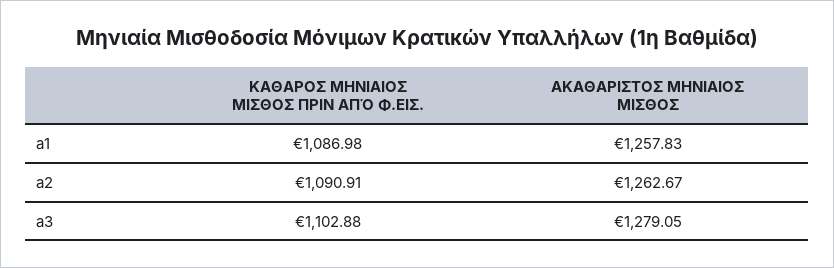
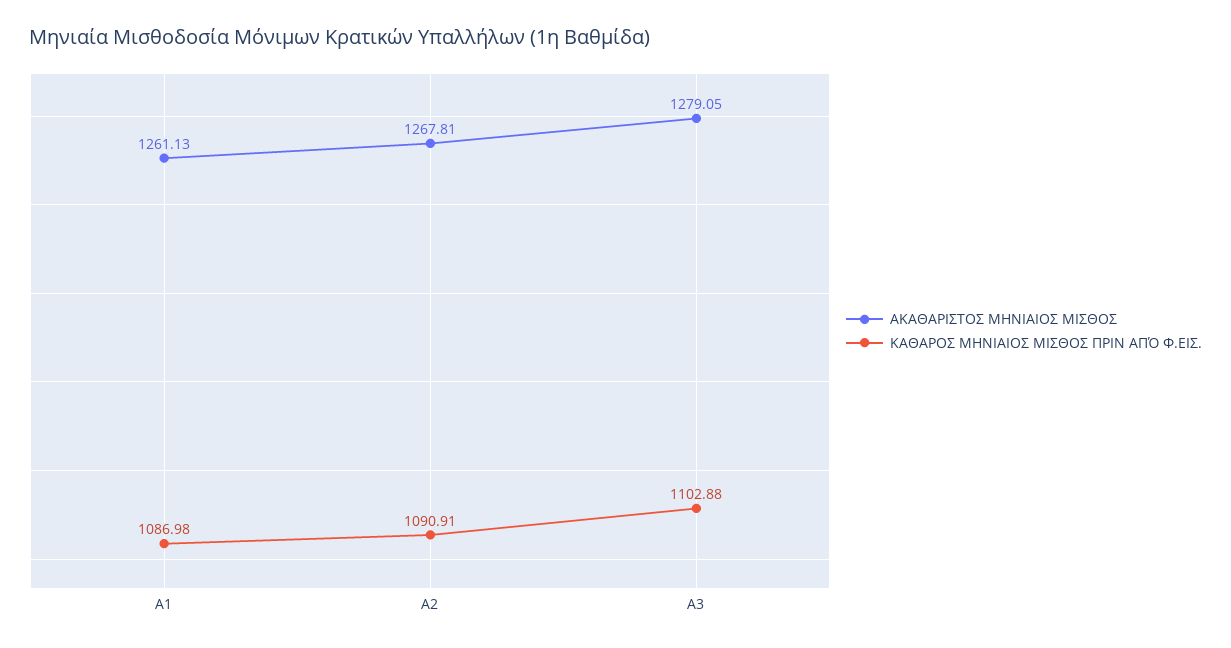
ΑΚΑΘΑΡΙΣΤΟΣ ΜΗΝΙΑΙΟΣ ΜΙΣΘΟΣ, a1: 1257.83 -> 1261.13
ΑΚΑΘΑΡΙΣΤΟΣ ΜΗΝΙΑΙΟΣ ΜΙΣΘΟΣ, a2: 1262.67 -> 1267.81

